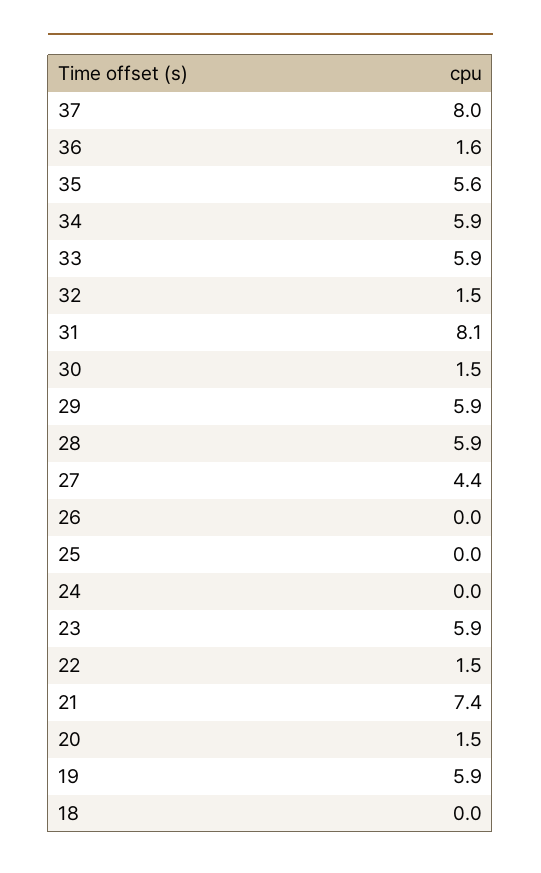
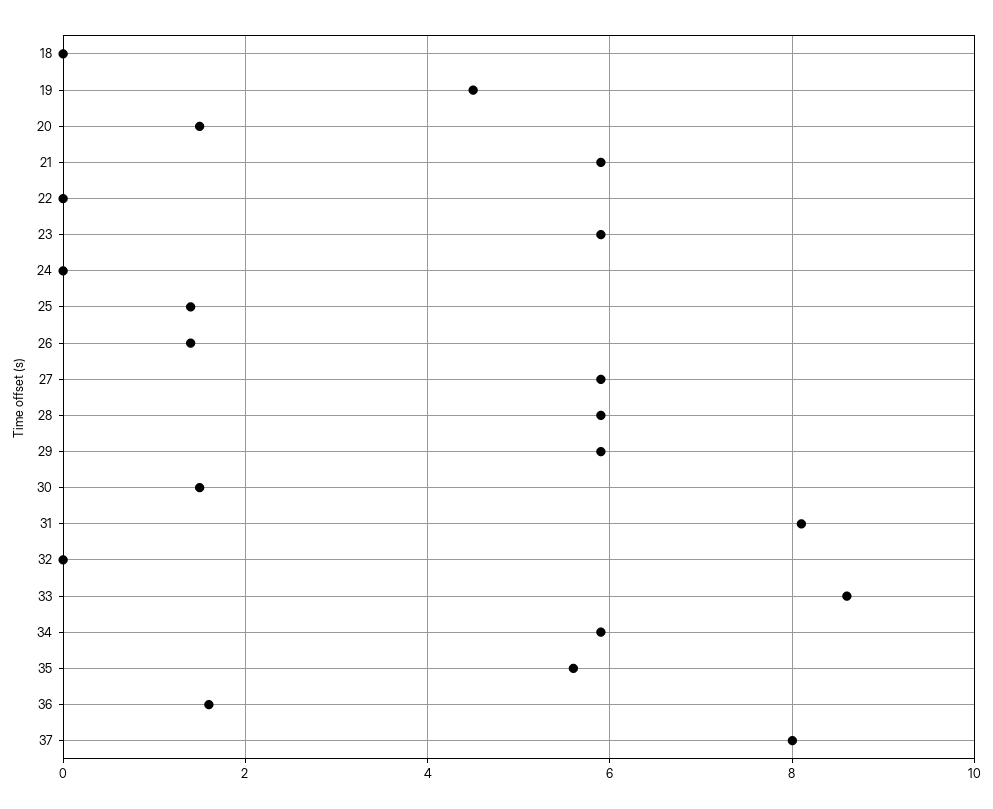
33: 5.9 -> 8.5
32: 1.5 -> 0
27: 4.4 -> 6
26: 0 -> 1.5
25: 0 -> 1.5
22: 1.5 -> 0
21: 7.4 -> 6
19: 5.9 -> 4.5

